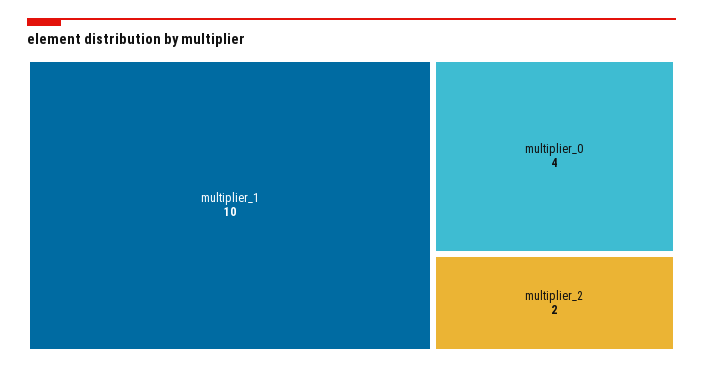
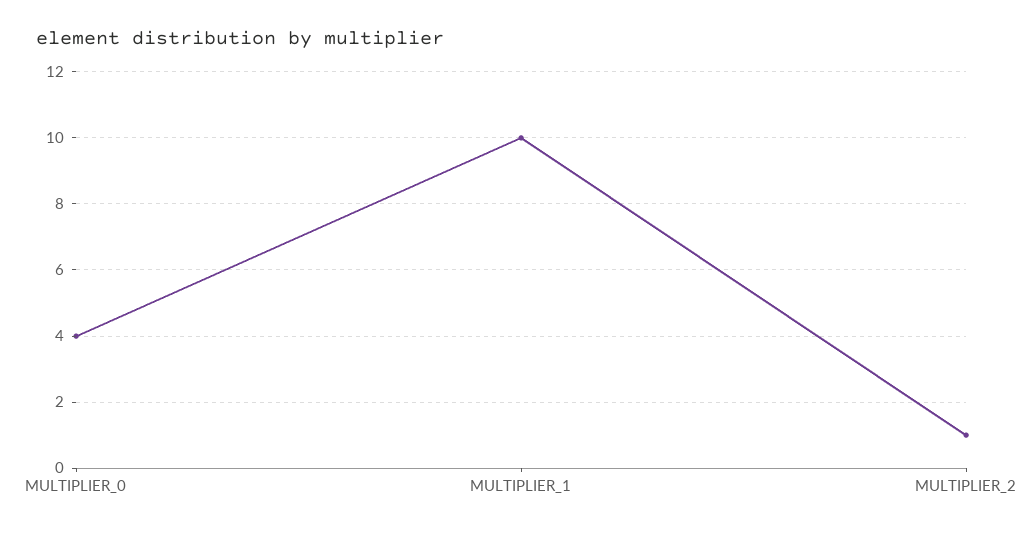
multiplier_2: 2 -> 1

